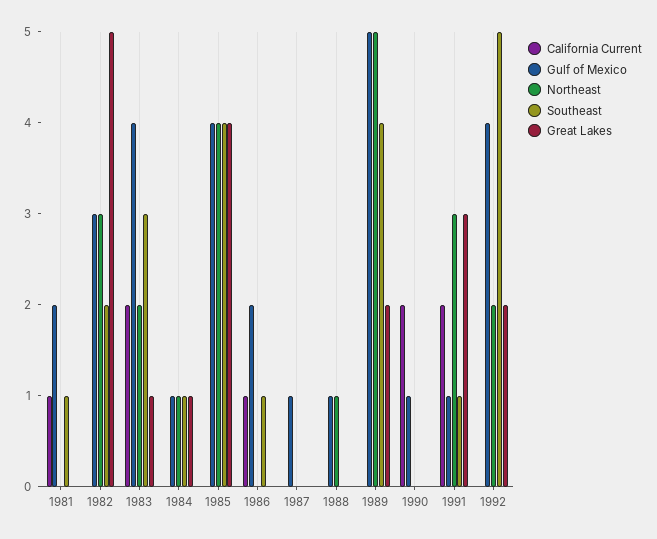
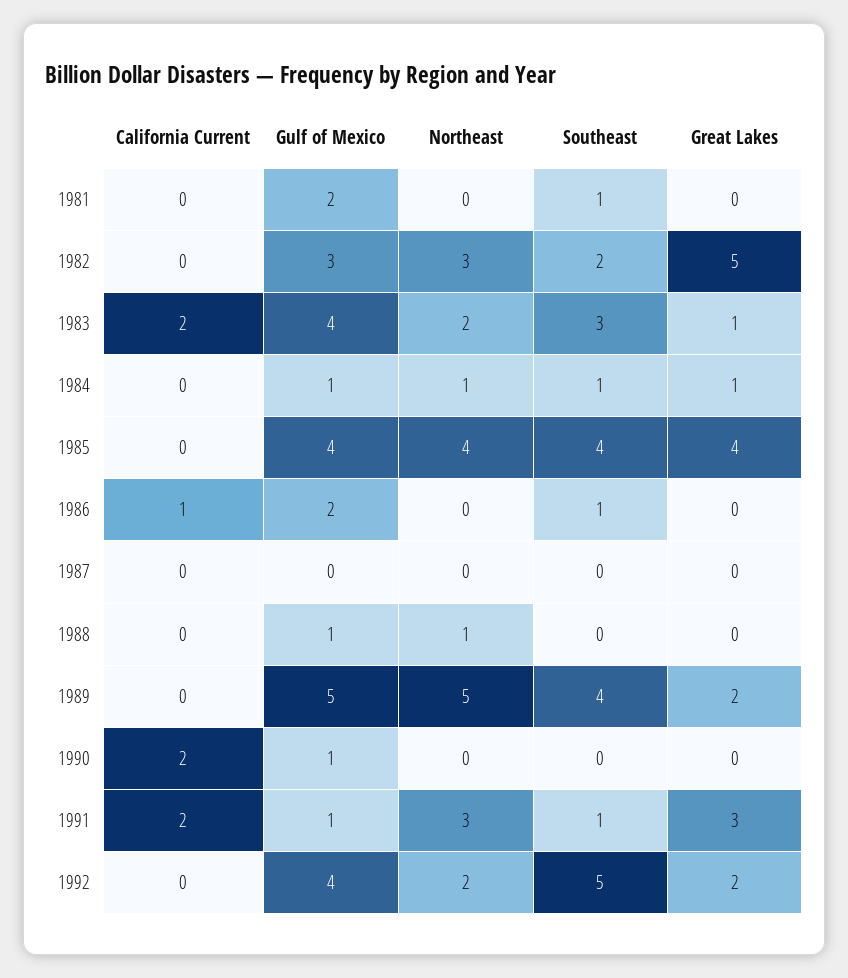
California Current, 1981: 1 -> 0
Gulf of Mexico, 1987: 1 -> 0

